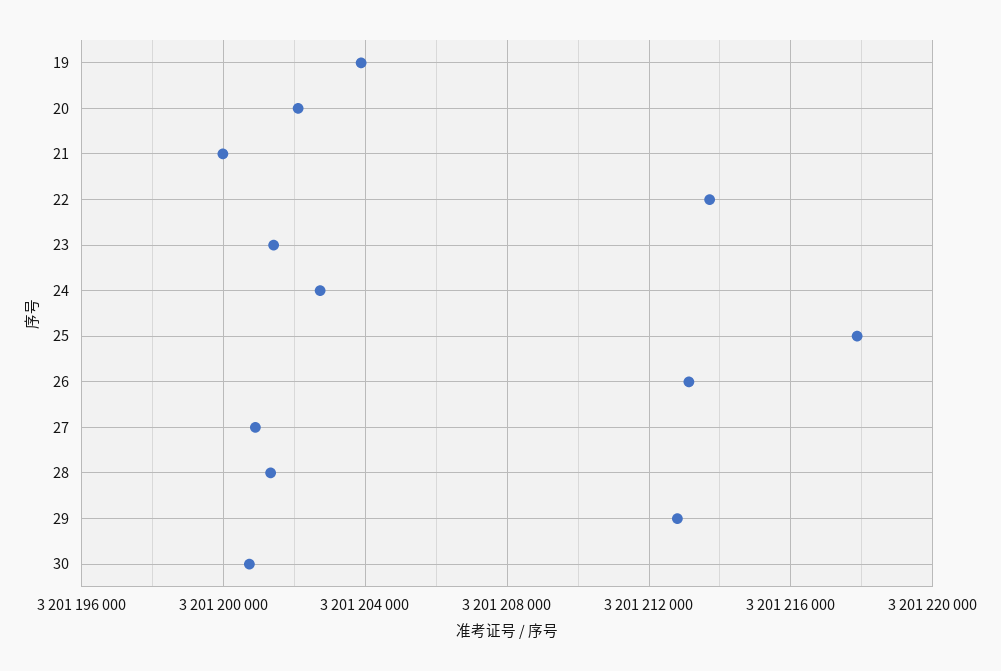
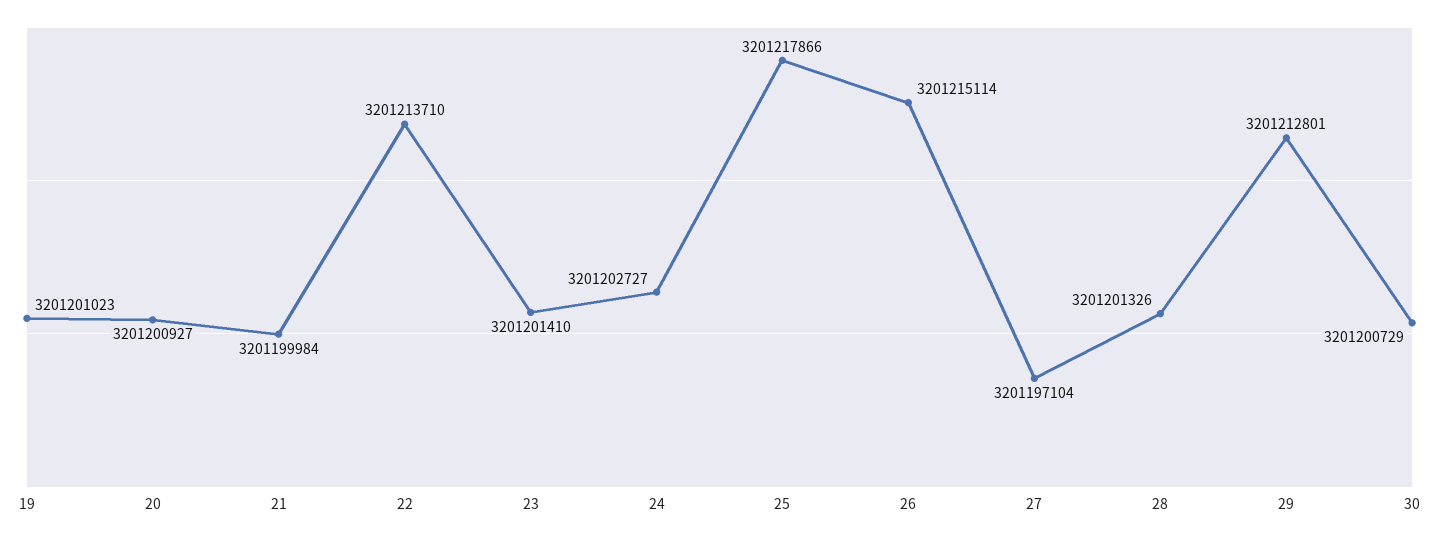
19: 3201204000 -> 3201201023
20: 3201202000 -> 3201200927
26: 3201213000 -> 3201215114
27: 3201201000 -> 3201197104

